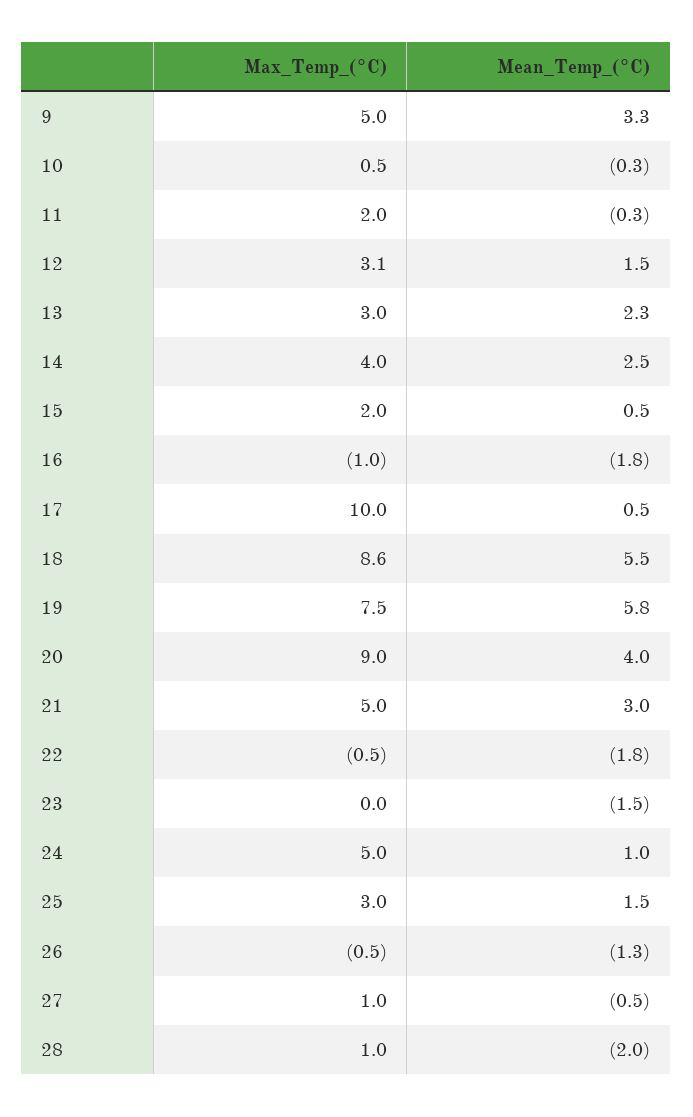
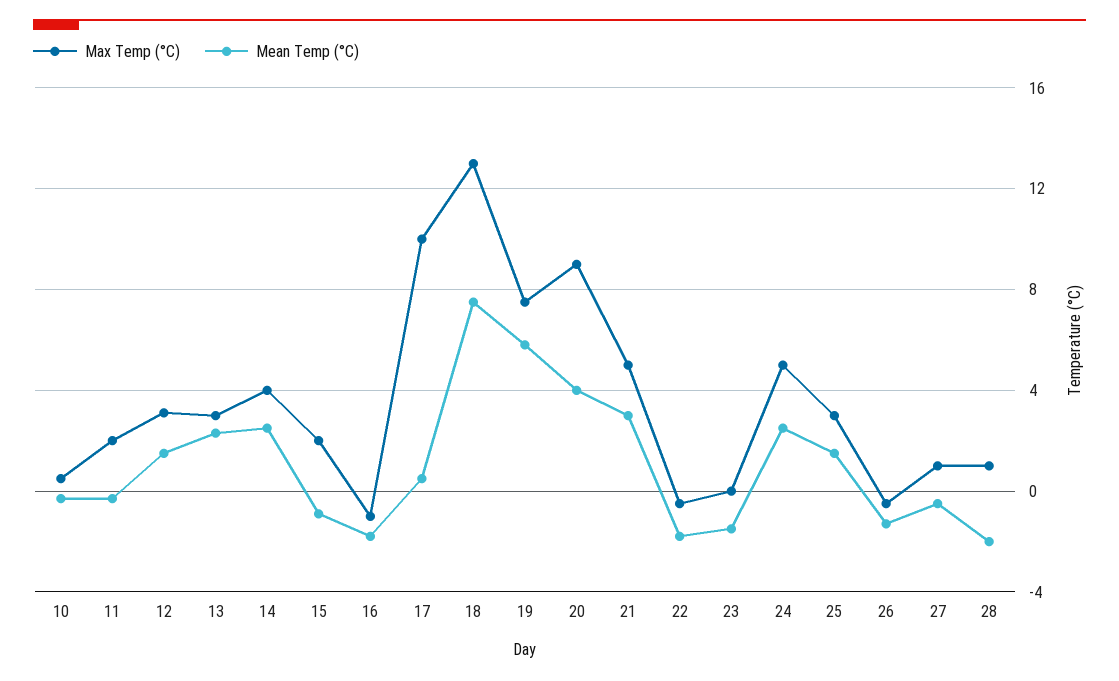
Max_Temp_(°C), 9: 5 -> none
Mean_Temp_(°C), 9: 3.3 -> none
Mean_Temp_(°C), 15: 0.5 -> -1
Max_Temp_(°C), 18: 8.6 -> 13
Mean_Temp_(°C), 18: 5.5 -> 7.5
Mean_Temp_(°C), 24: 1 -> 2.5

